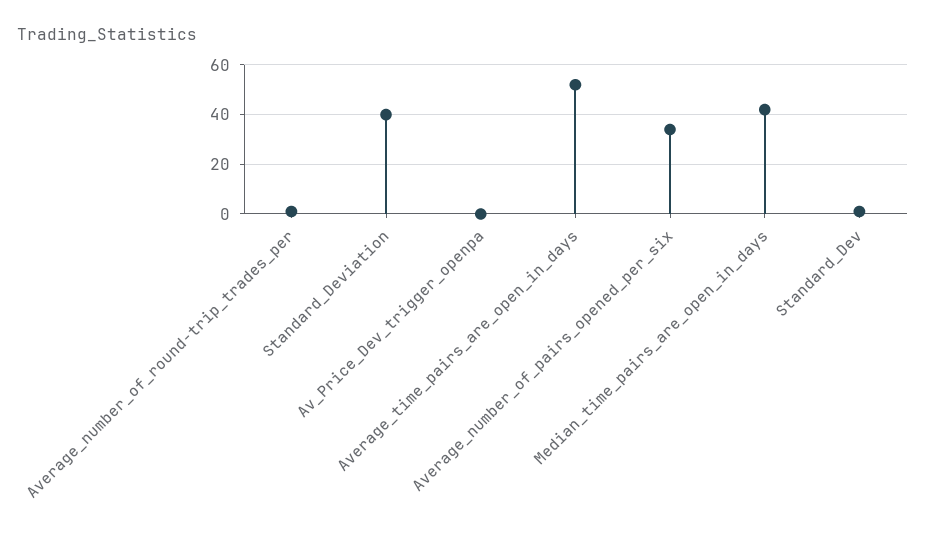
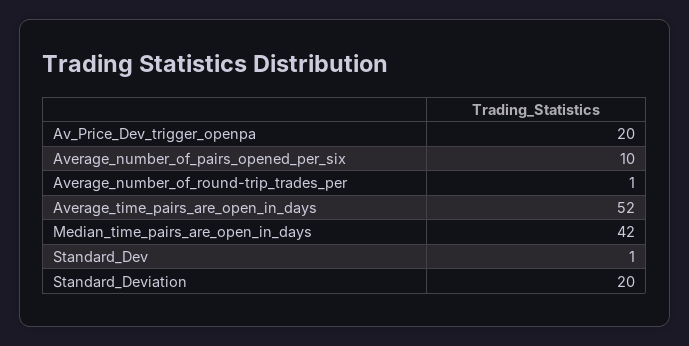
Standard_Deviation: 40 -> 20
Av_Price_Dev_trigger_openpa: 0 -> 20
Average_number_of_pairs_opened_per_six: 35 -> 10

